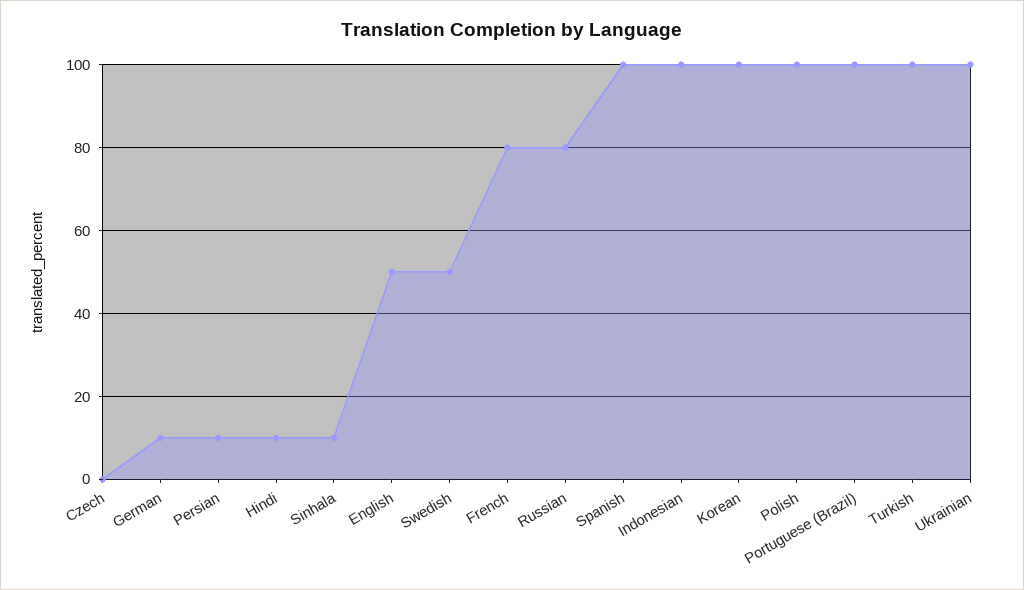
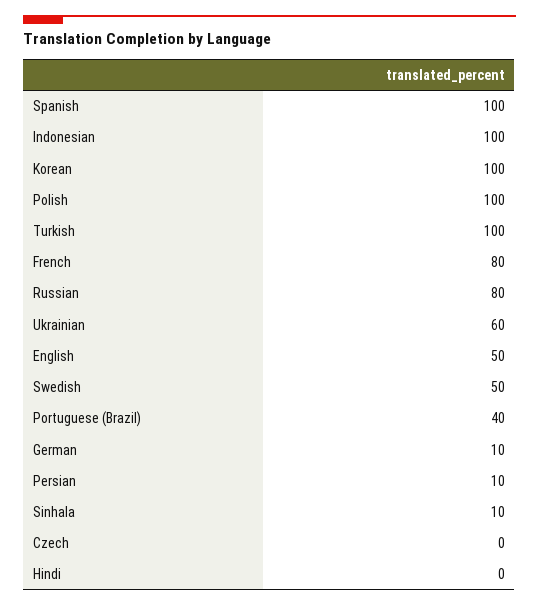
Hindi: 10 -> 0
Portuguese (Brazil): 100 -> 40
Ukrainian: 100 -> 60

